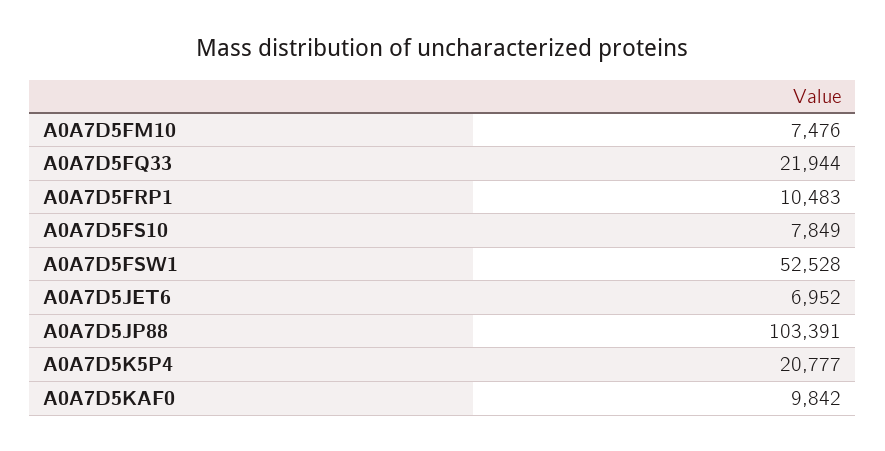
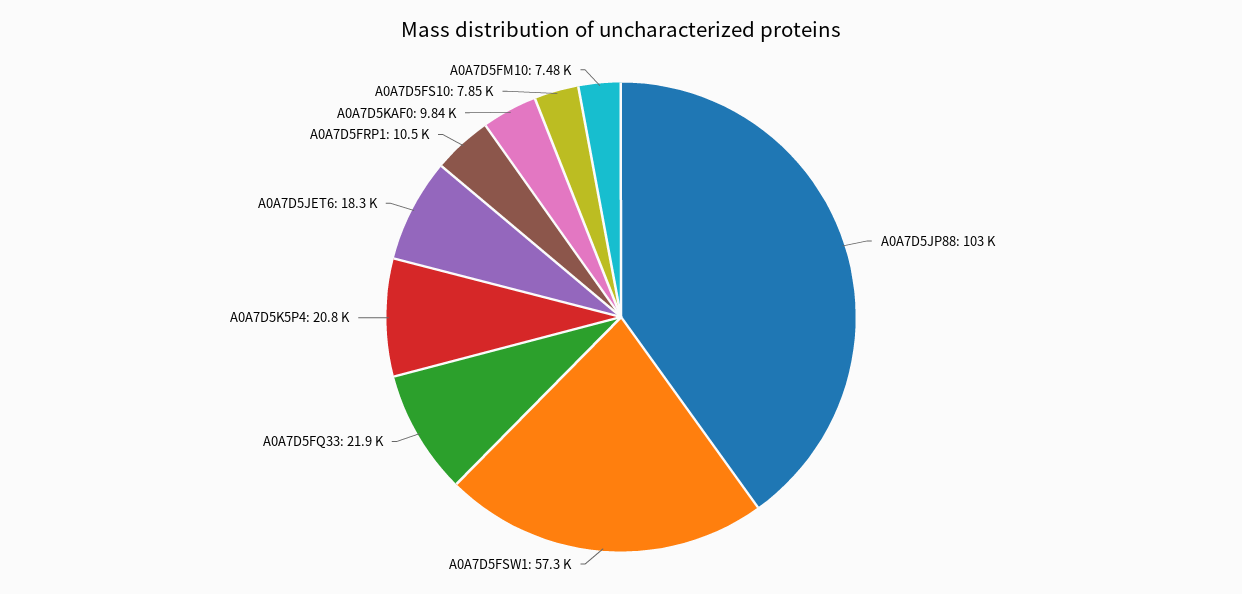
A0A7D5FSW1: 52528 -> 57300
A0A7D5JET6: 6952 -> 18300

